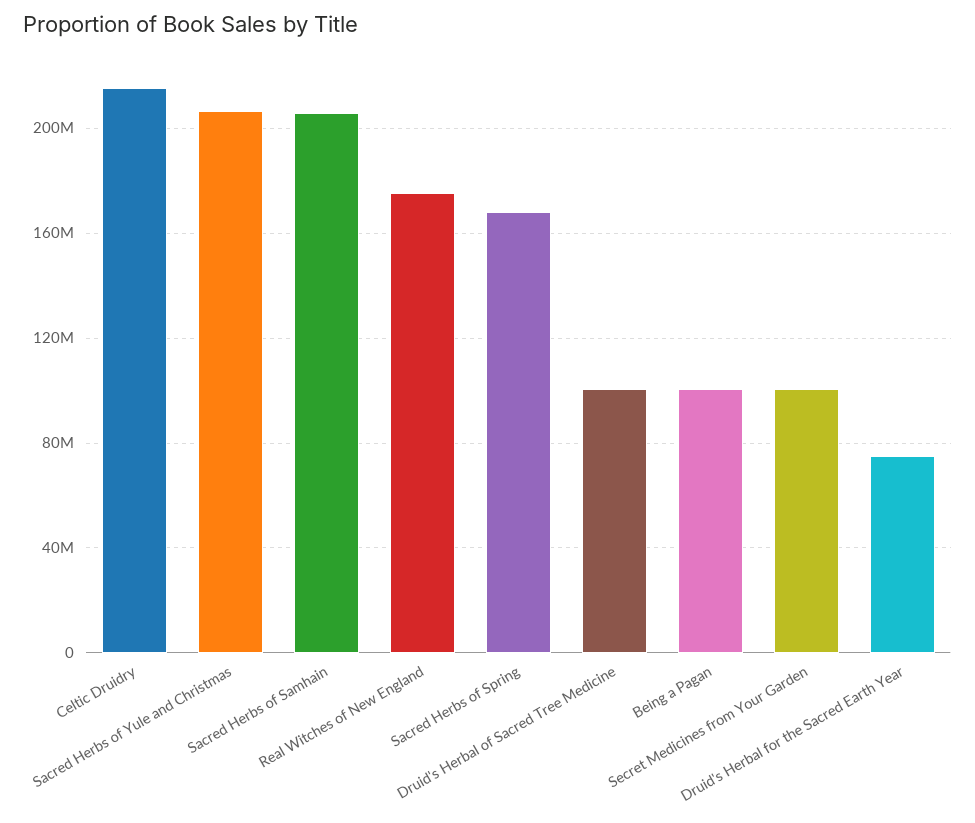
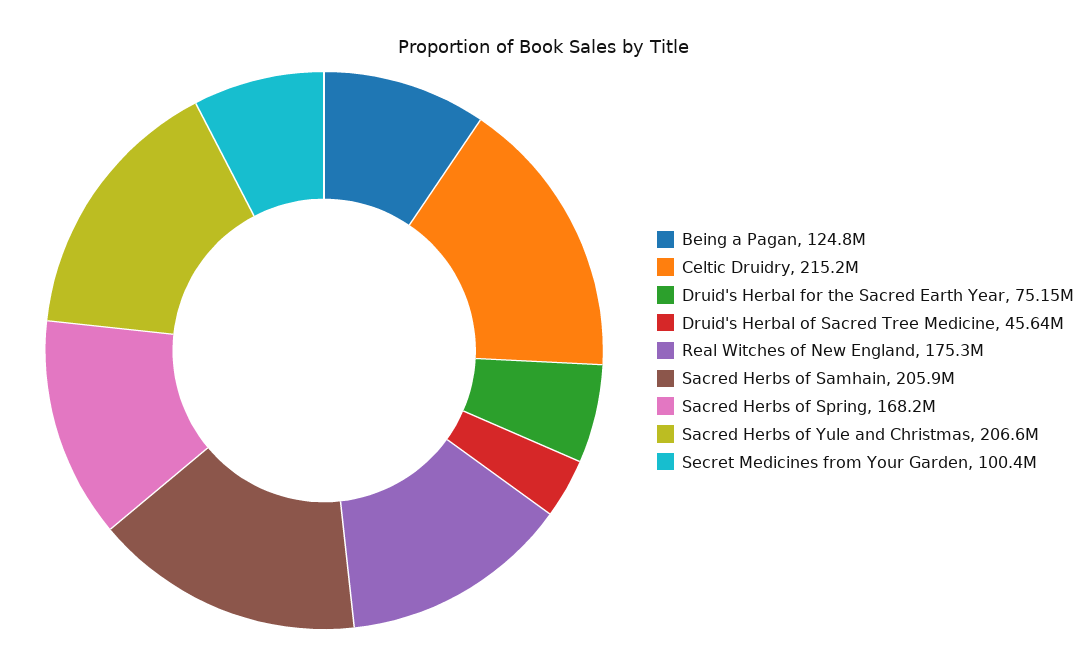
Druid's Herbal of Sacred Tree Medicine: 100000000 -> 45640000
Being a Pagan: 100000000 -> 124800000

